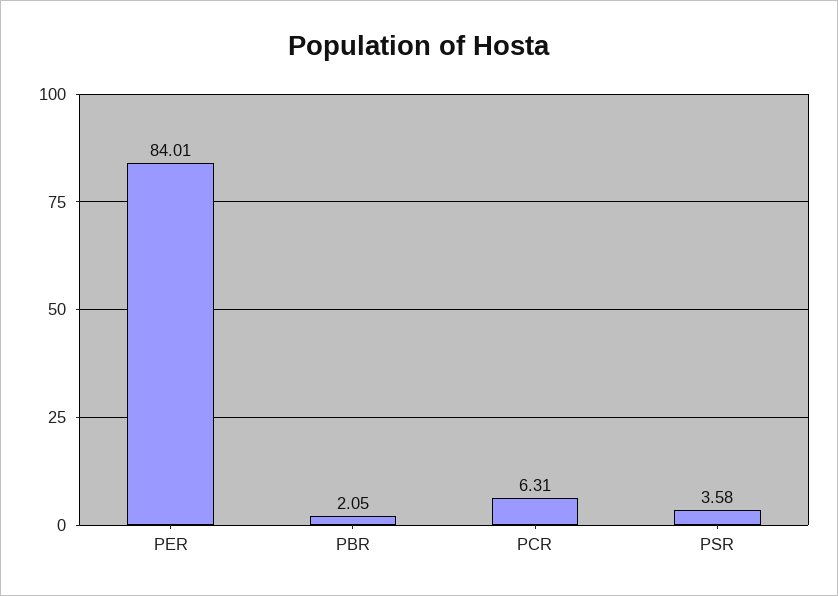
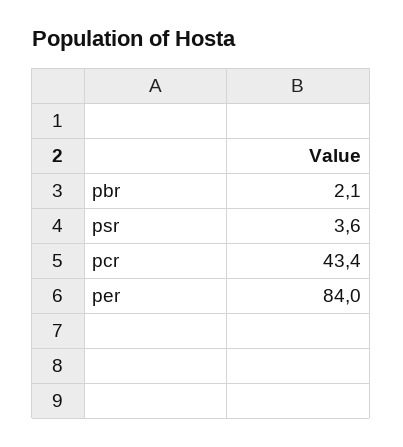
PCR: 6.31 -> 43.4

